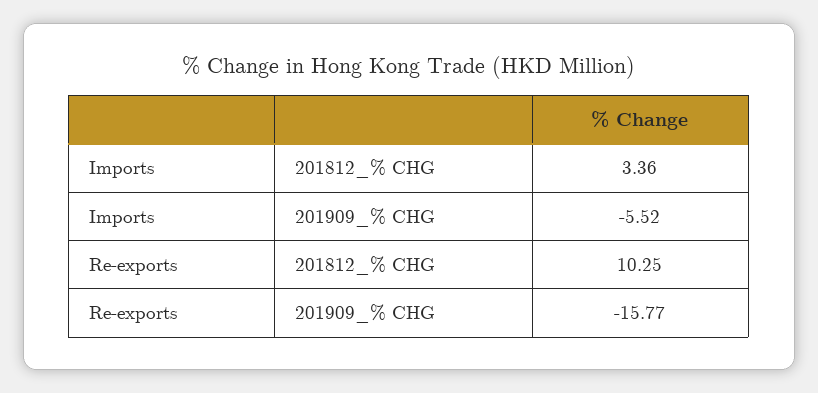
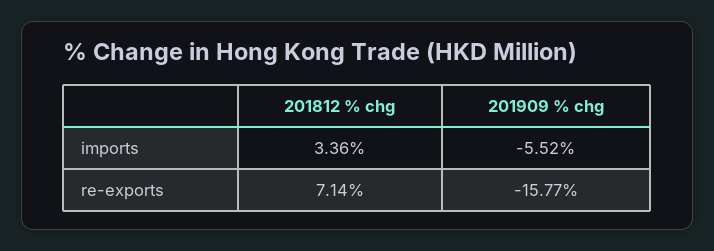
Re-exports, 201812_% CHG: 10.25 -> 7.14

